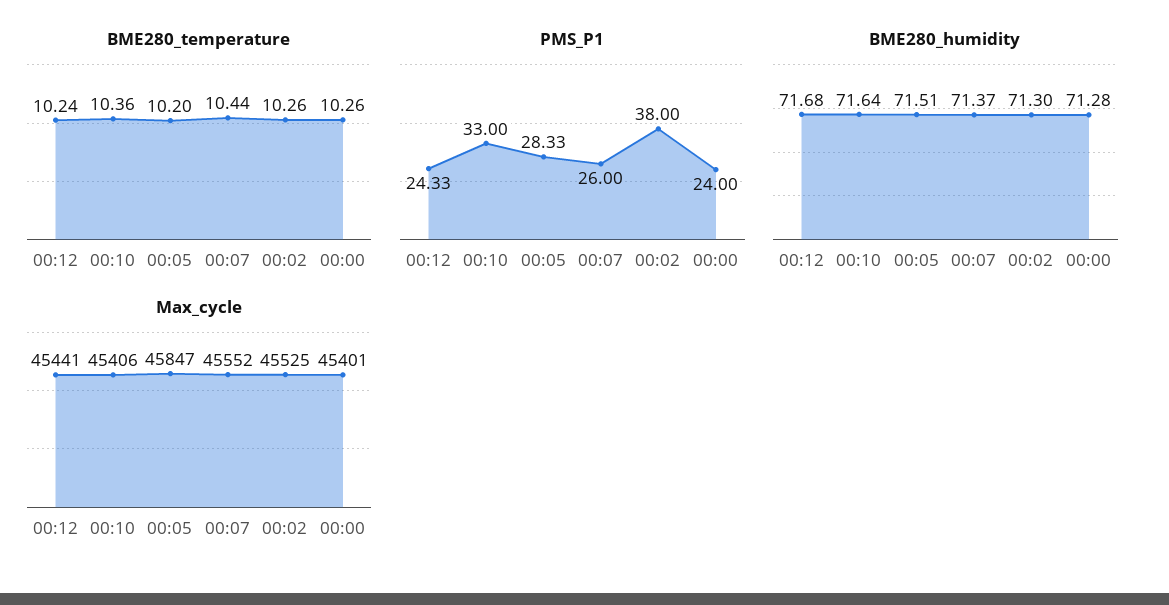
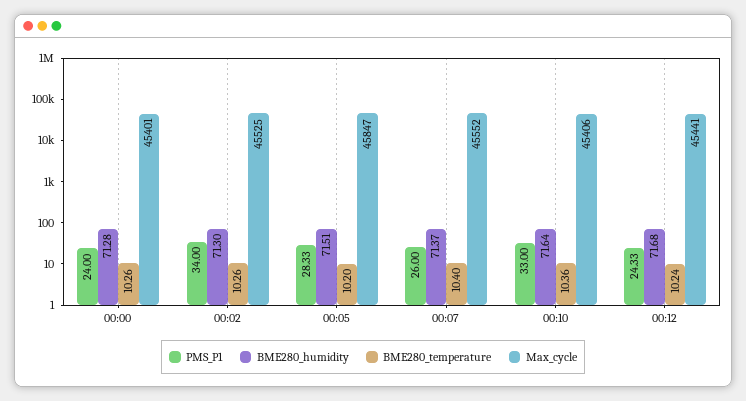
BME280_temperature, 00:07: 10.44 -> 10.4
PMS_P1, 00:02: 38 -> 34

